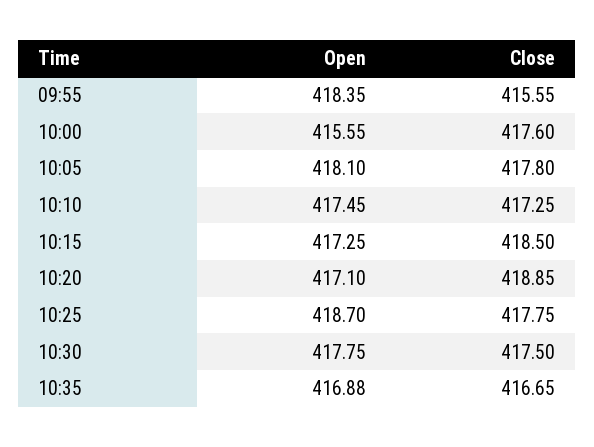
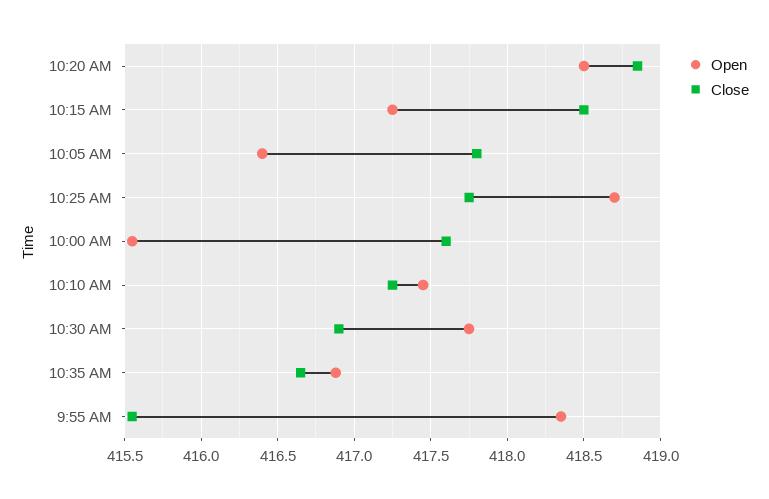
Open, 10:05: 418.1 -> 416.4
Open, 10:20: 417.1 -> 418.5
Close, 10:30: 417.5 -> 416.9

